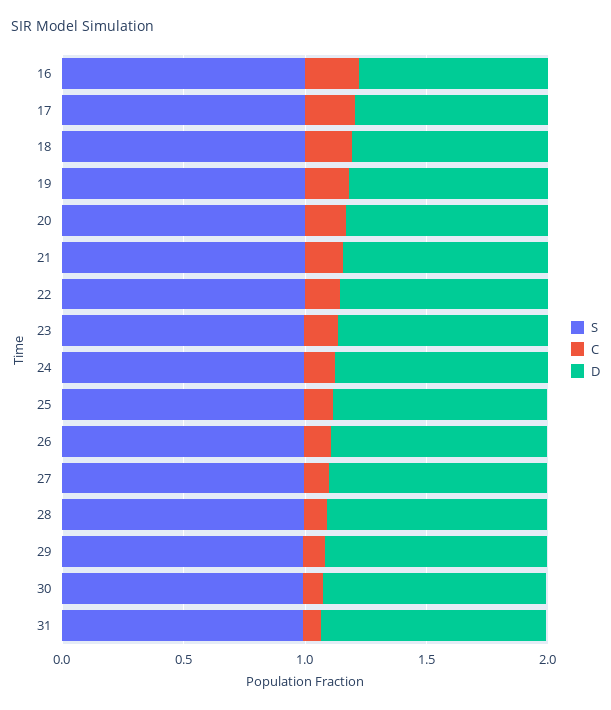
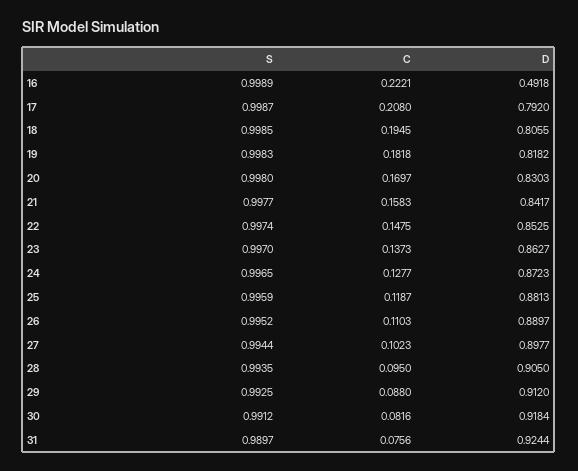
D, 16: 0.8 -> 0.4918

